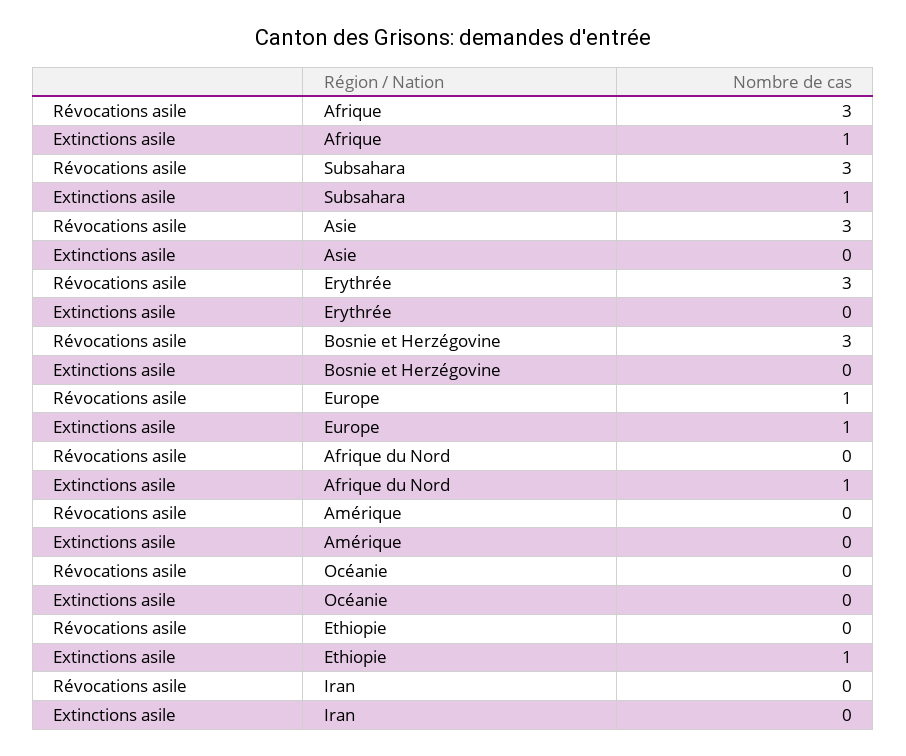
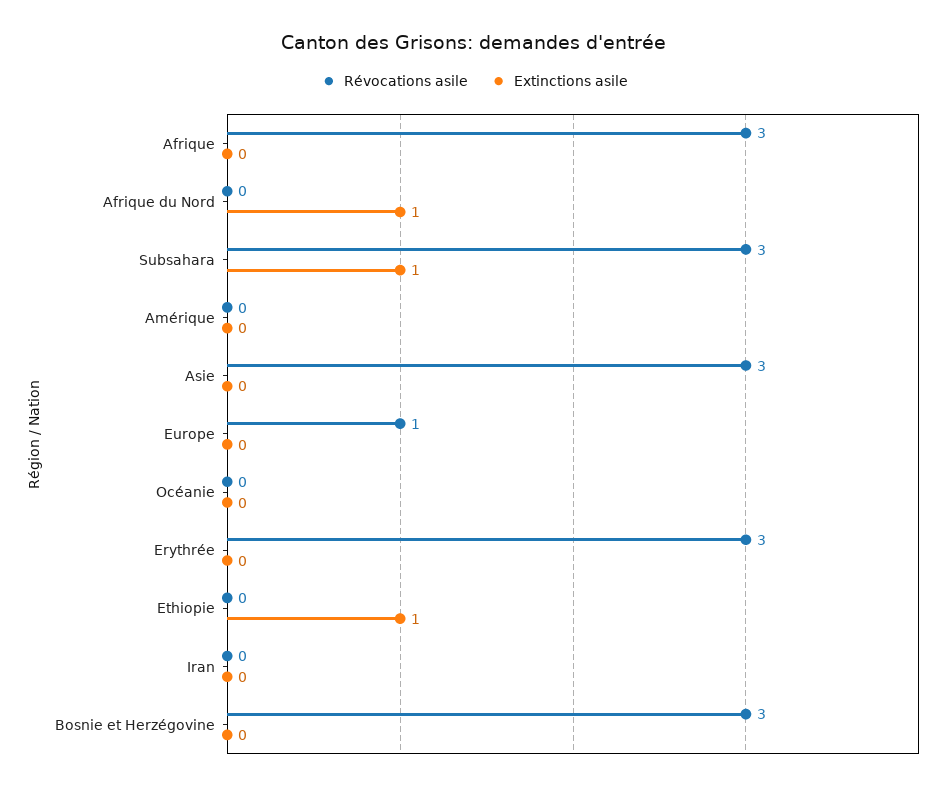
Extinctions asile, Afrique: 1 -> 0
Extinctions asile, Europe: 1 -> 0

